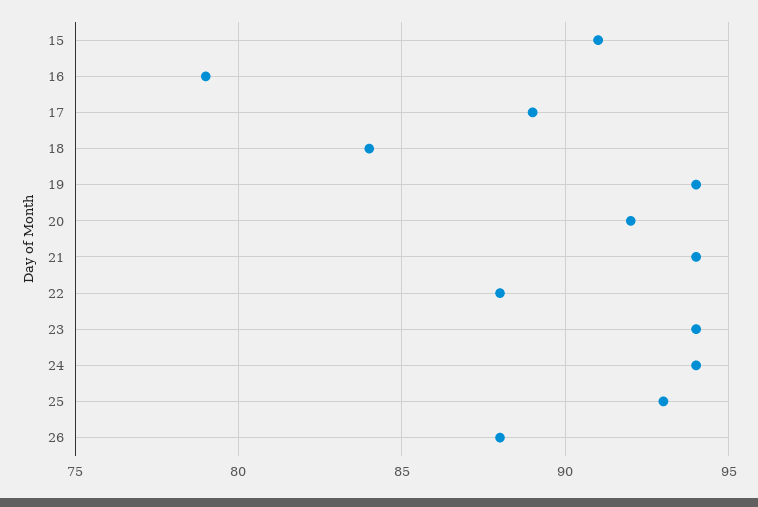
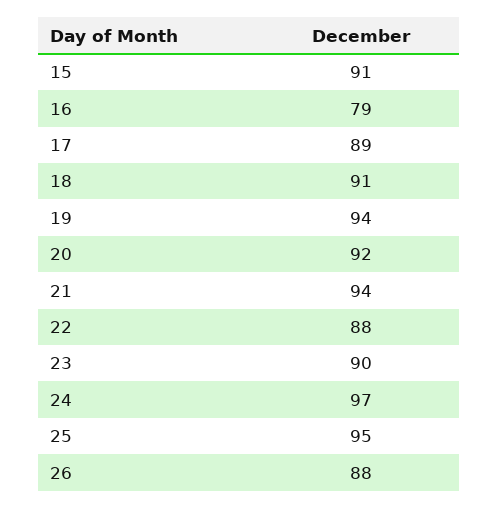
18: 84 -> 91
23: 94 -> 90
24: 94 -> 97
25: 93 -> 95

